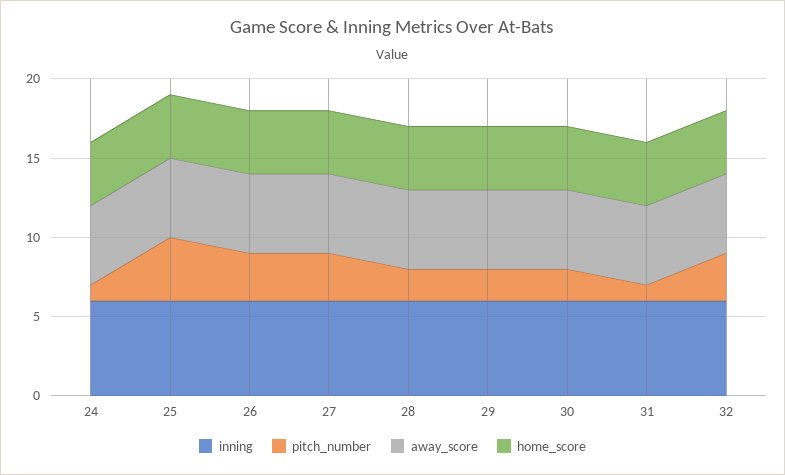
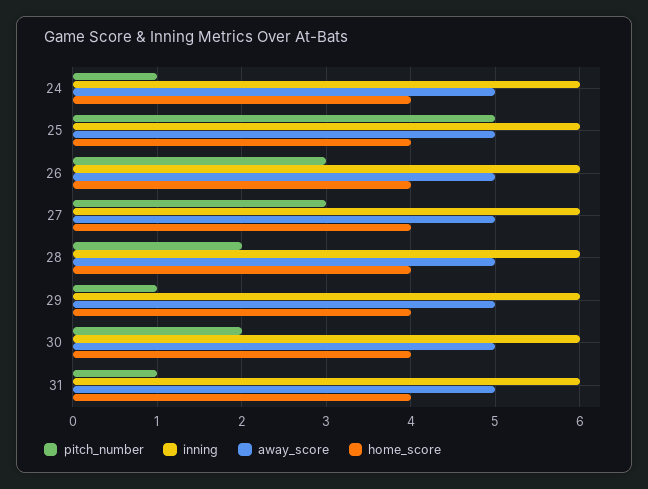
pitch_number, 25: 4 -> 5
pitch_number, 29: 2 -> 1
inning, 32: 6 -> none
pitch_number, 32: 3 -> none
away_score, 32: 5 -> none
home_score, 32: 4 -> none

